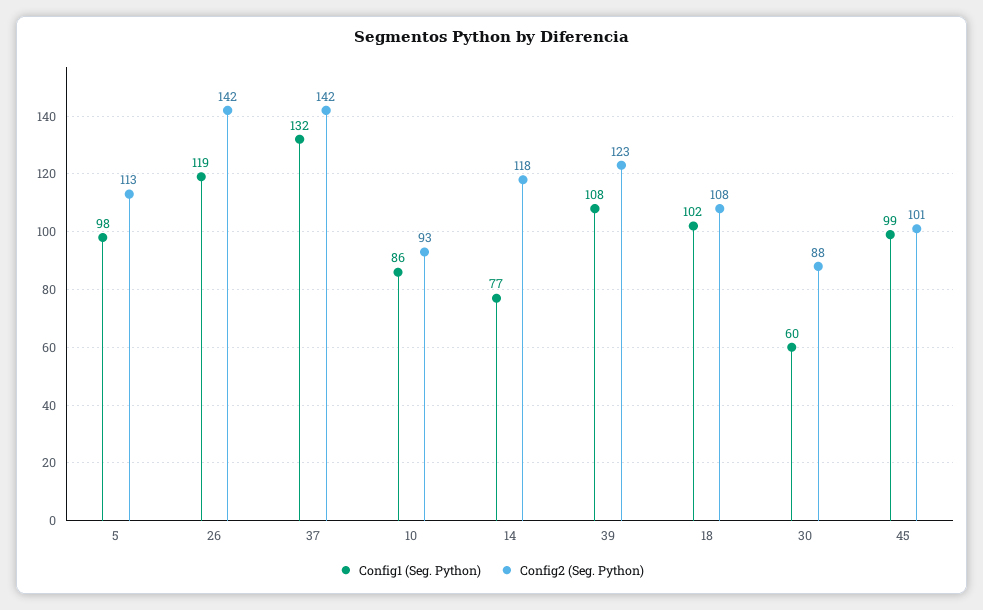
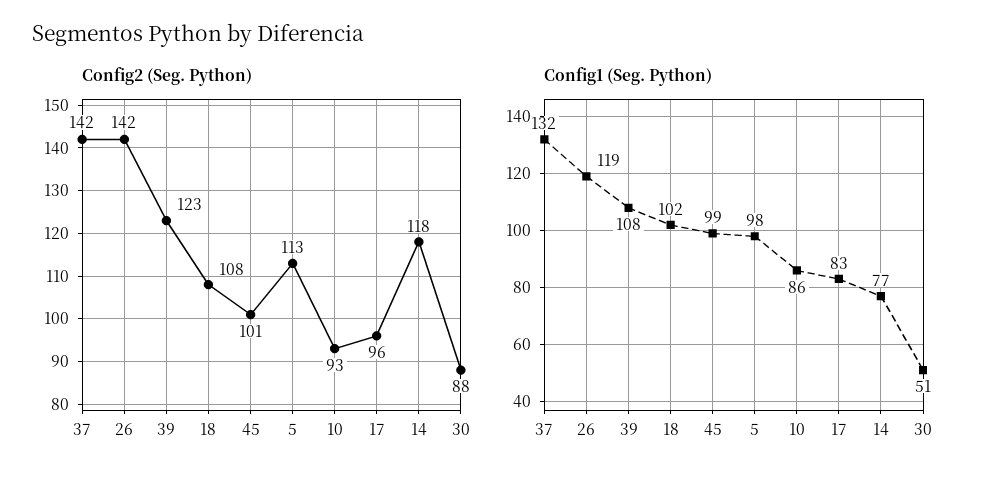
Config1 (Seg. Python), 30: 60 -> 51
Config2 (Seg. Python), 17: none -> 96
Config1 (Seg. Python), 17: none -> 83

